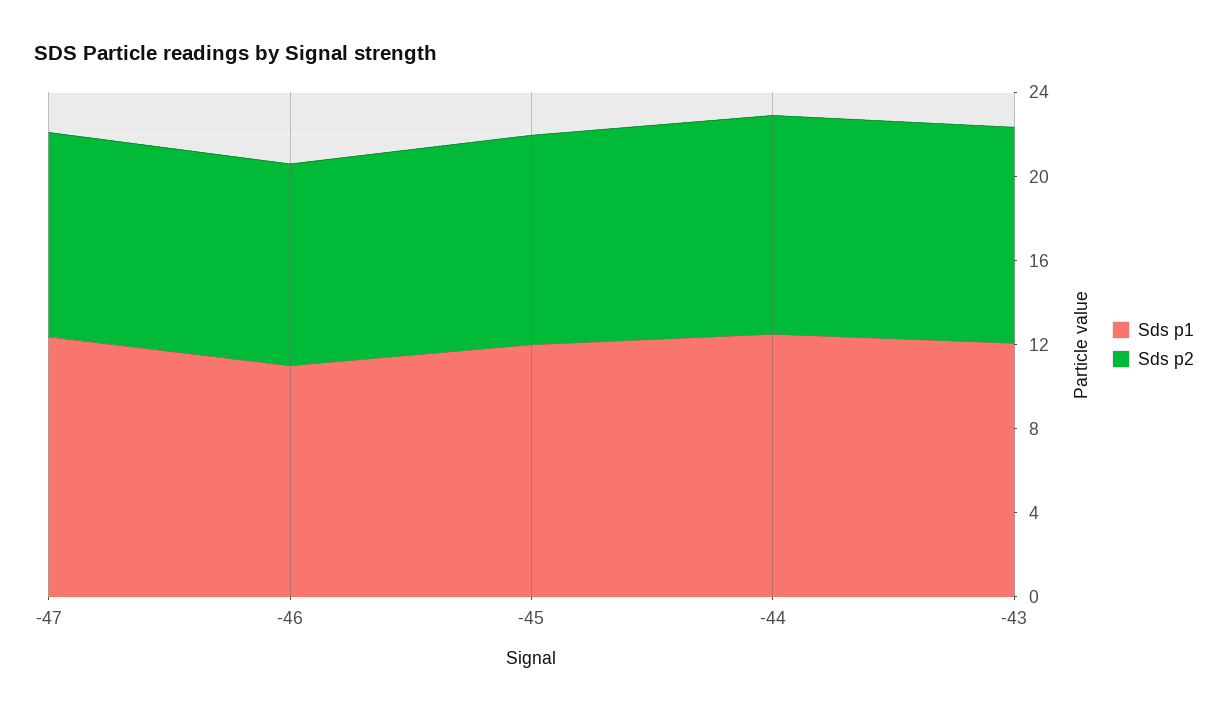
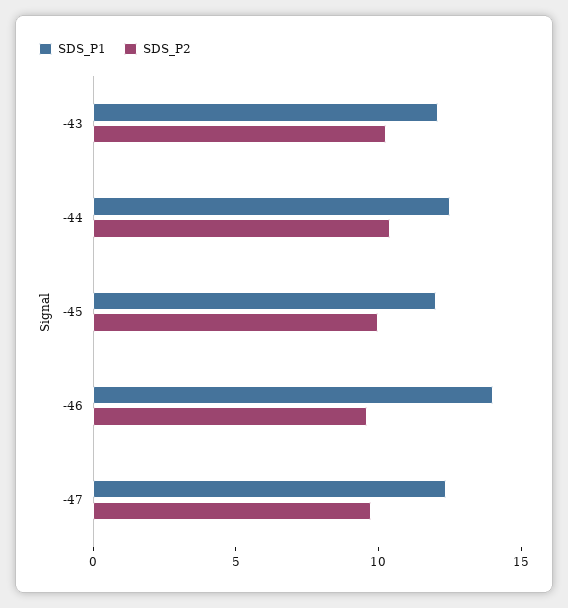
Sds p1, -46: 11 -> 14

